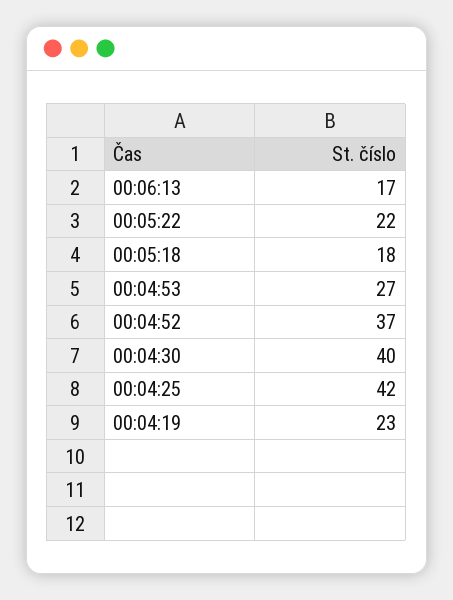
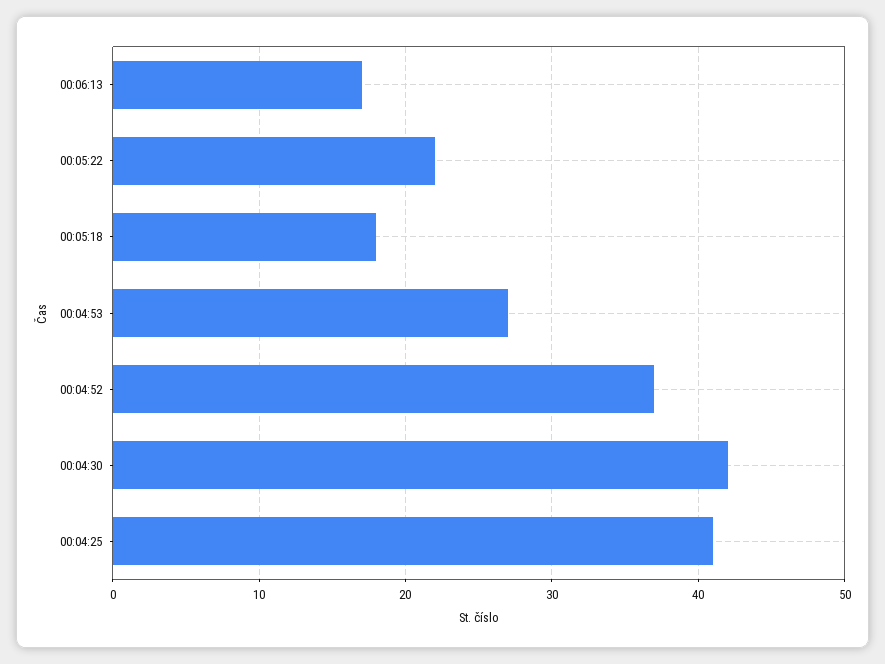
00:04:30: 40 -> 42
00:04:25: 42 -> 41
00:04:19: 23 -> none

